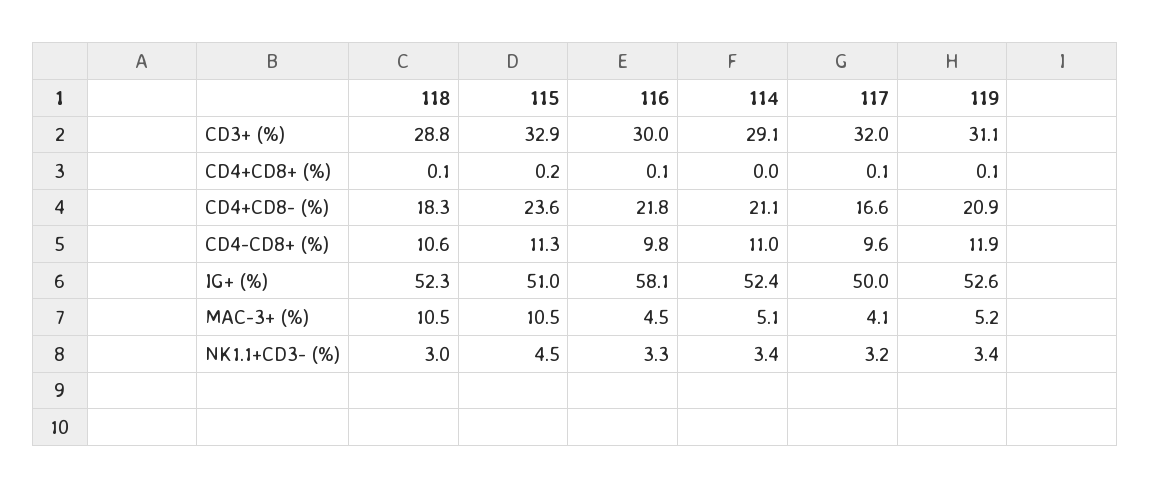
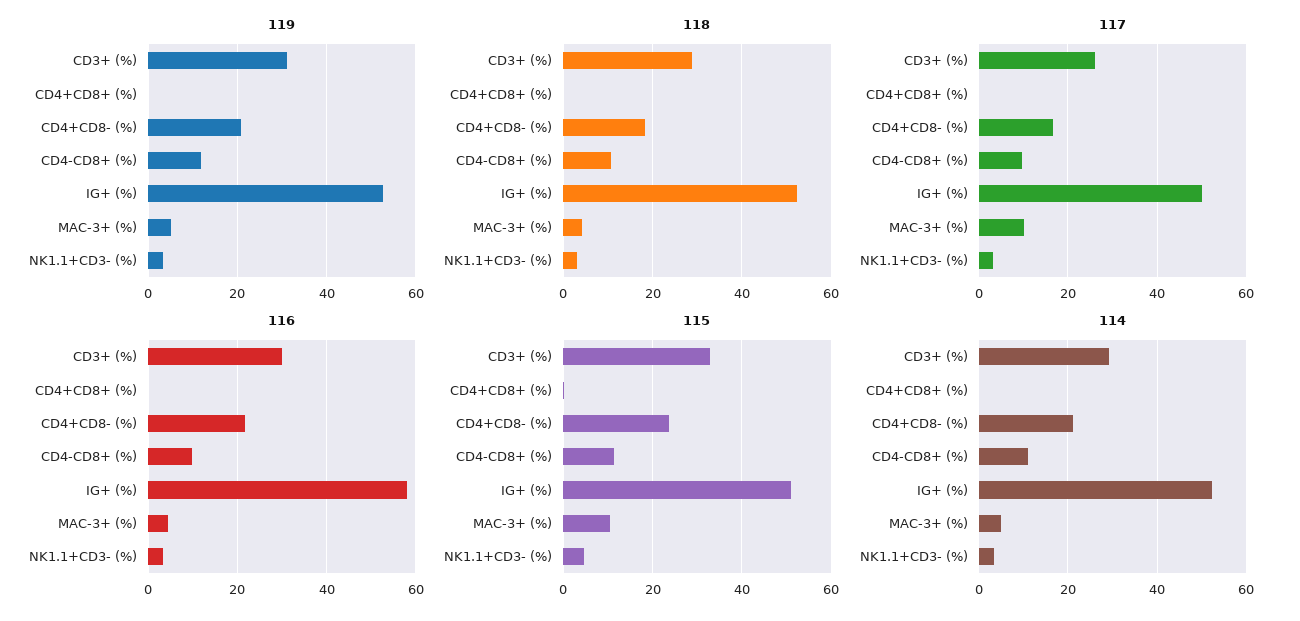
117, CD3+ (%): 32 -> 26
118, MAC-3+ (%): 10.5 -> 4
117, MAC-3+ (%): 4.1 -> 10

